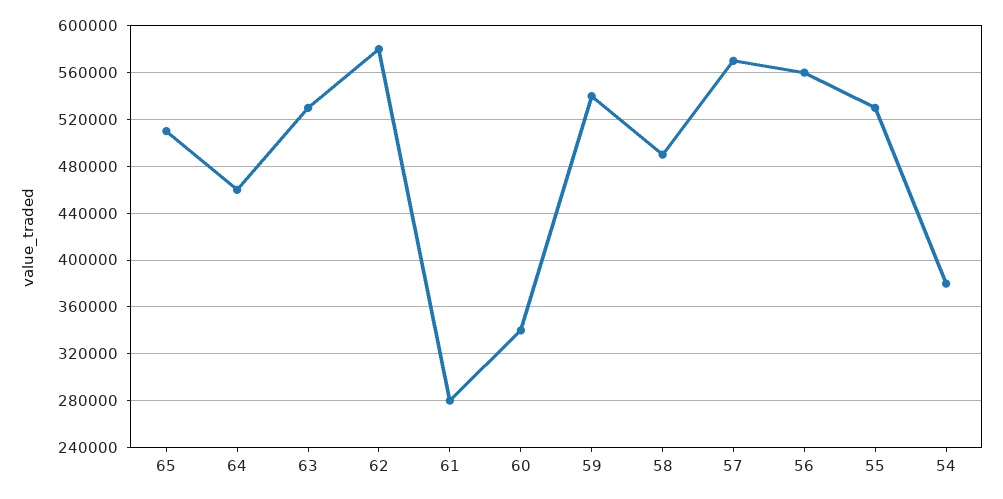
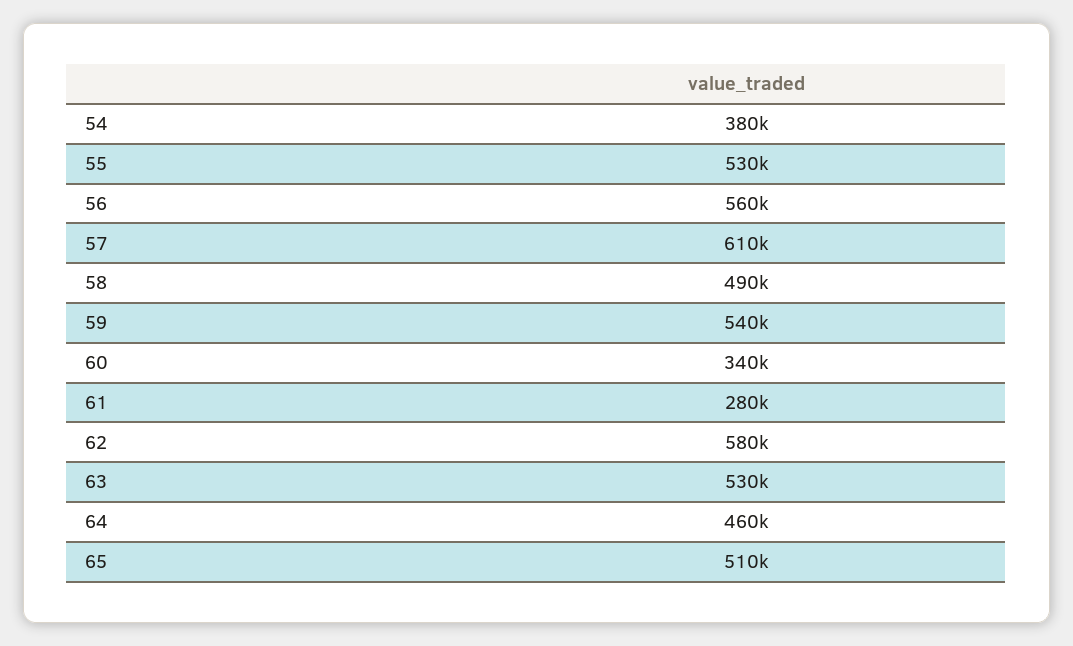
57: 570000 -> 610000

